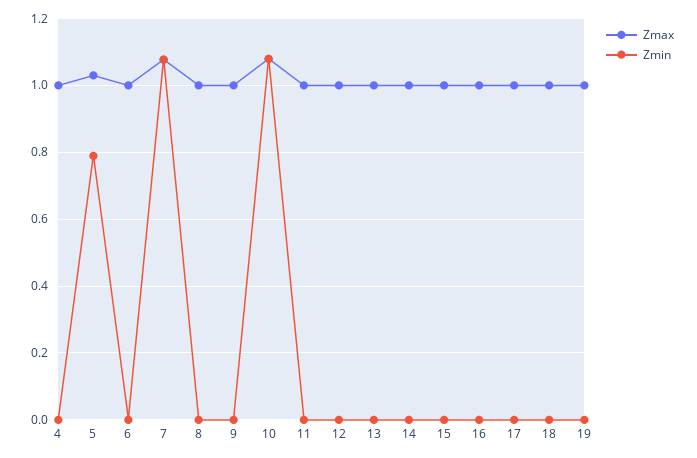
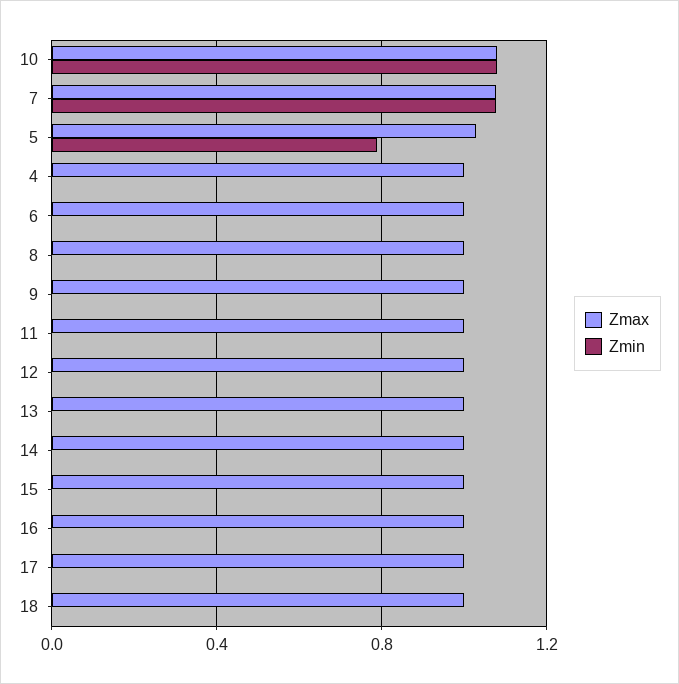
Zmax, 19: 1 -> none
Zmin, 19: 0 -> none

